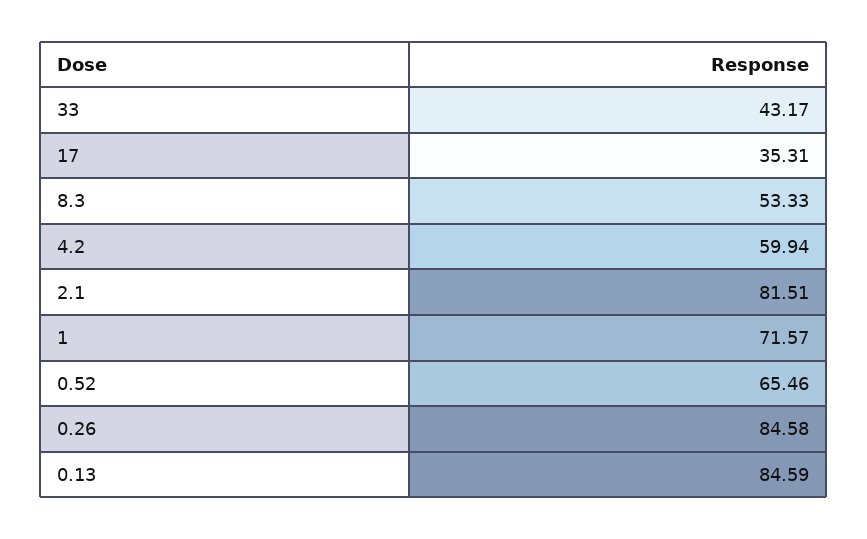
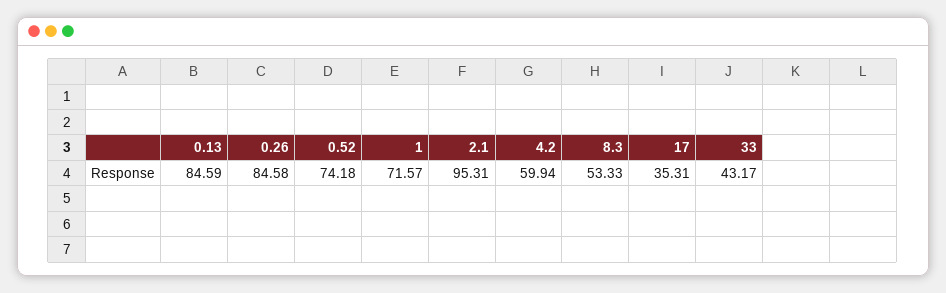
2.1: 81.51 -> 95.31
0.52: 65.46 -> 74.18

